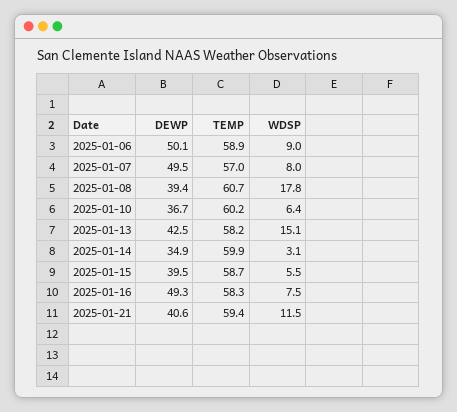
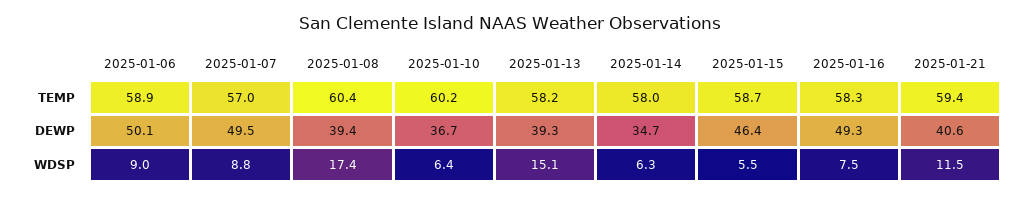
WDSP, 2025-01-07: 8 -> 8.8
TEMP, 2025-01-08: 60.7 -> 60.4
WDSP, 2025-01-08: 17.8 -> 17.4
DEWP, 2025-01-13: 42.5 -> 39.3
DEWP, 2025-01-14: 34.9 -> 34.7
TEMP, 2025-01-14: 59.9 -> 58
WDSP, 2025-01-14: 3.1 -> 6.3
DEWP, 2025-01-15: 39.5 -> 46.4

